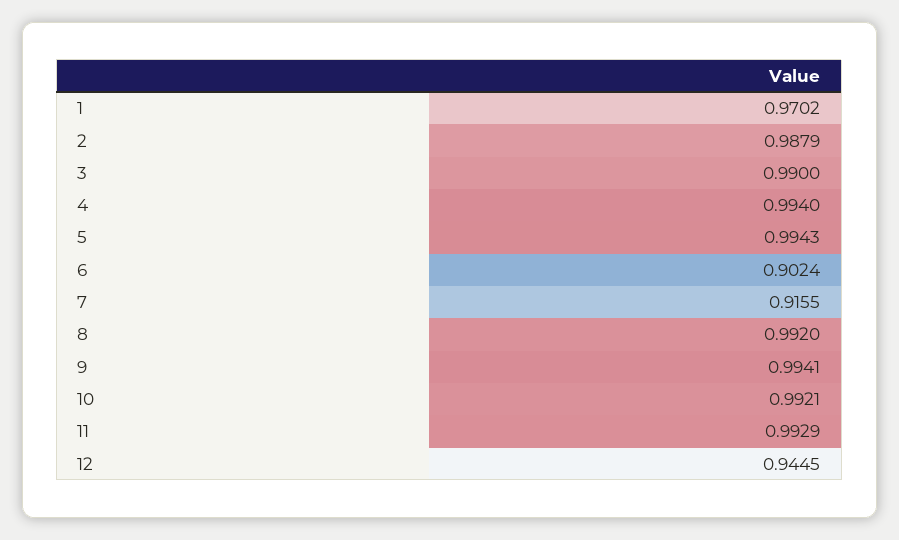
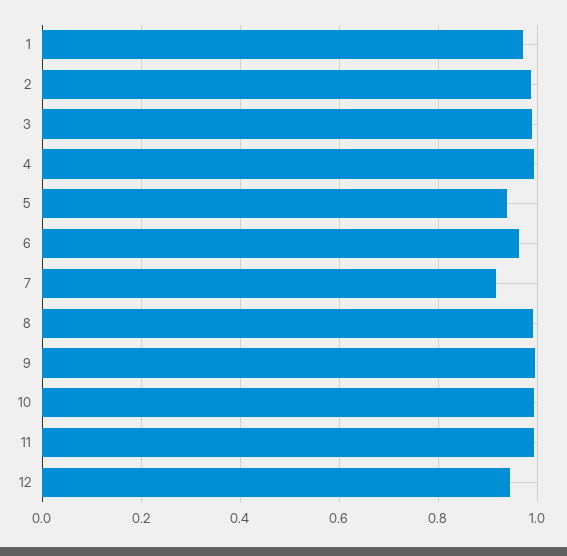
5: 0.9943 -> 0.94
6: 0.9024 -> 0.96

